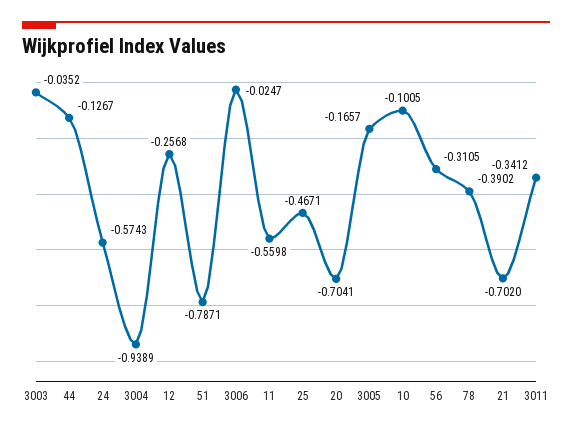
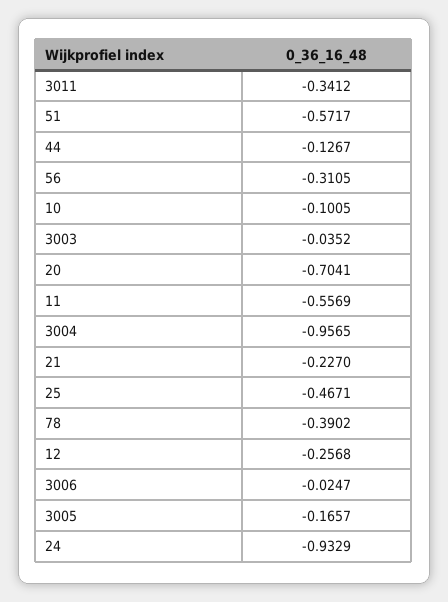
24: -0.5743 -> -0.9329
3004: -0.9389 -> -0.9565
51: -0.7871 -> -0.5717
11: -0.5598 -> -0.5569
21: -0.702 -> -0.227

